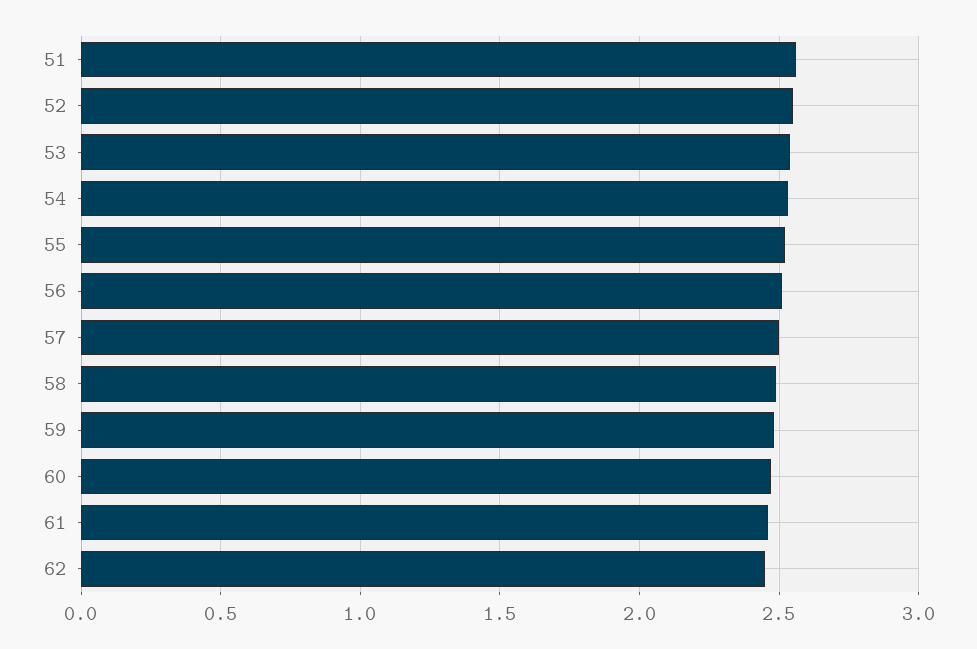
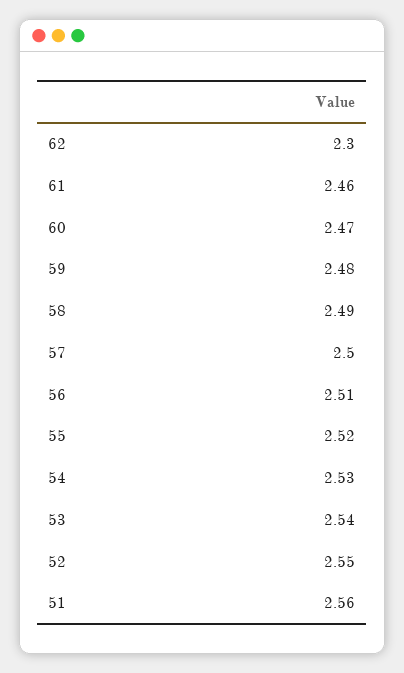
62: 2.45 -> 2.3

